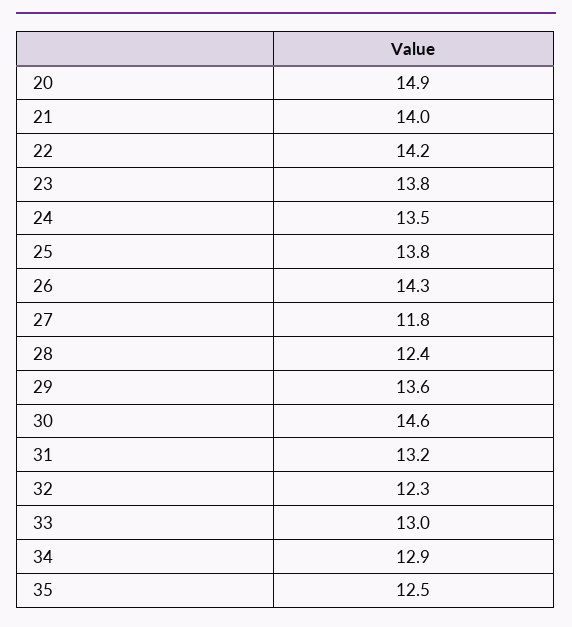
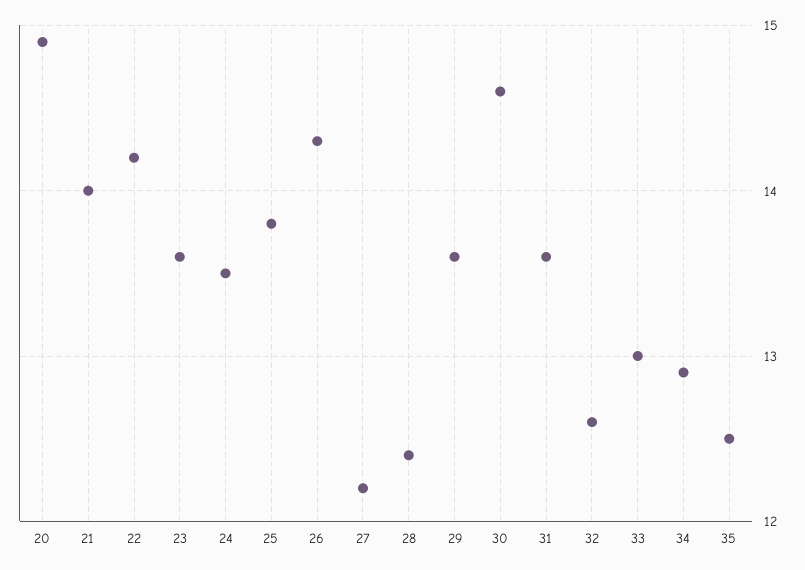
23: 13.8 -> 13.6
27: 11.8 -> 12.2
31: 13.2 -> 13.6
32: 12.3 -> 12.6

